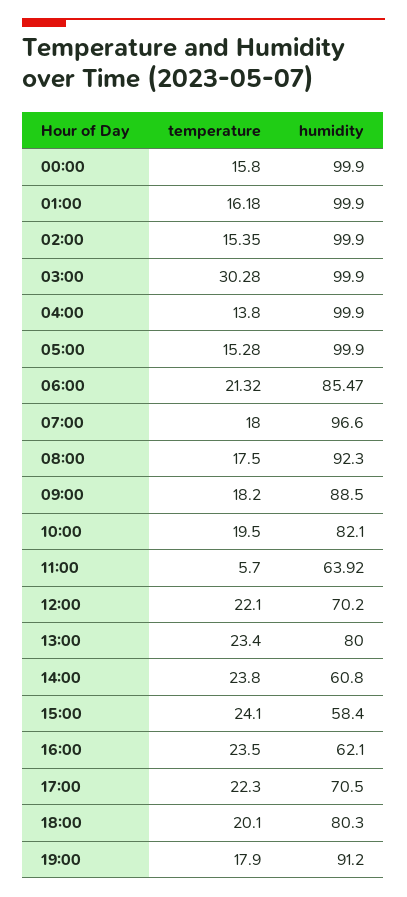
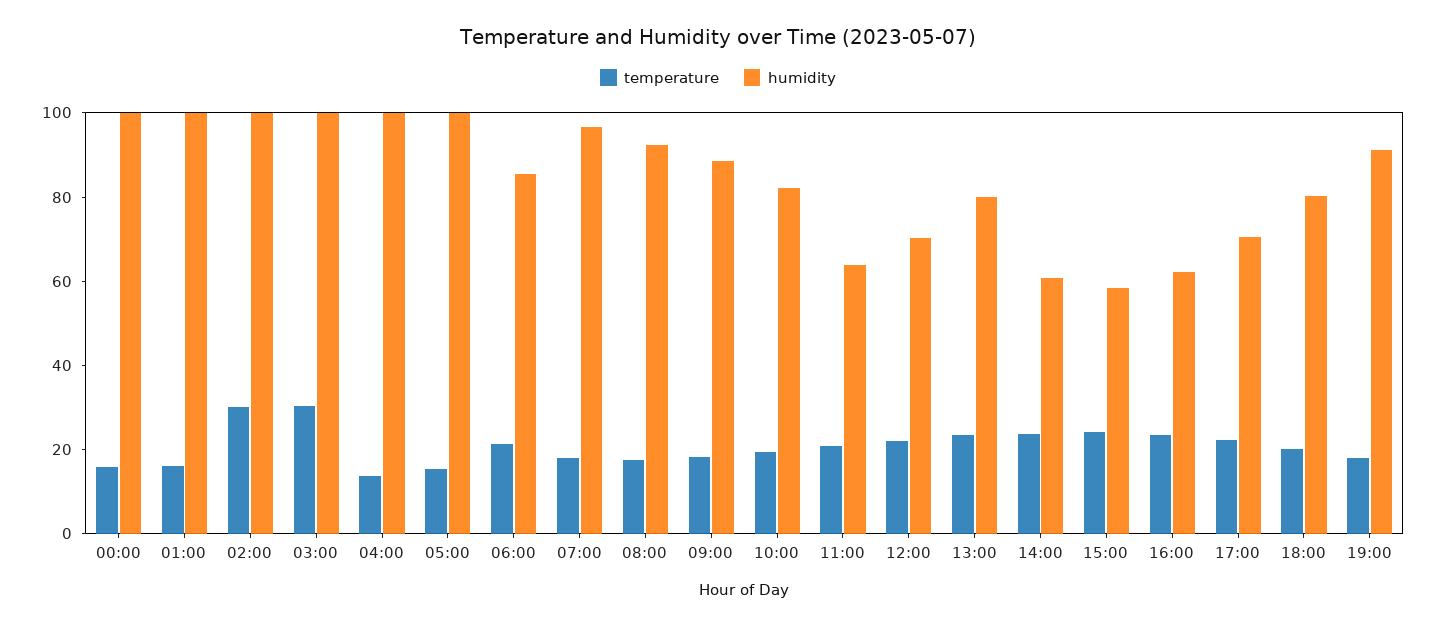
temperature, 02:00: 15.35 -> 30
temperature, 11:00: 5.7 -> 20

